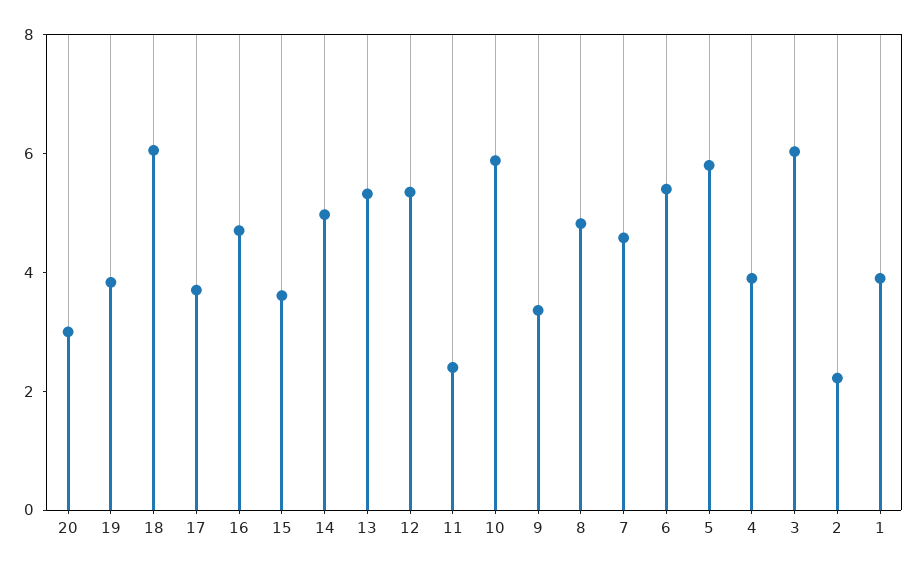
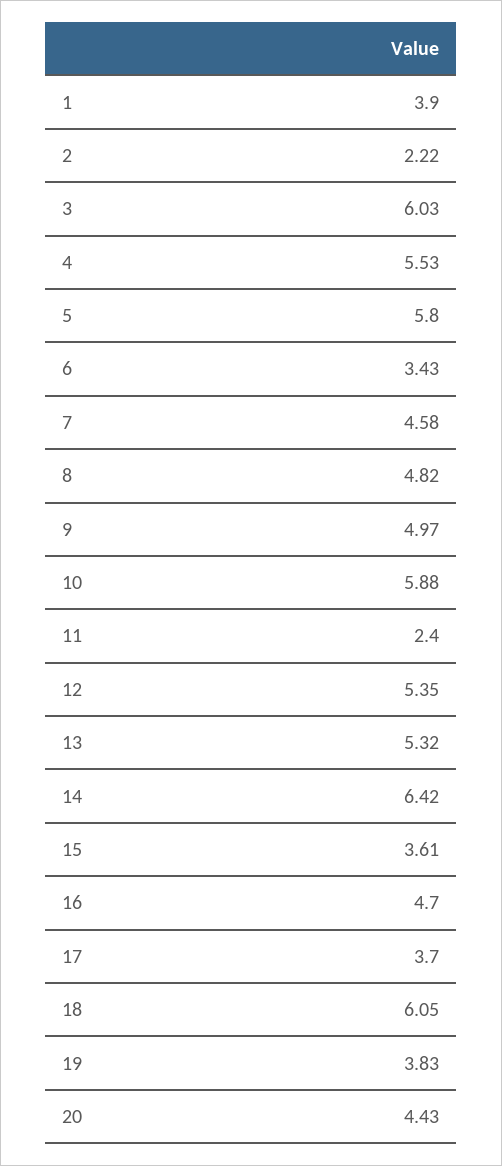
20: 3 -> 4.43
14: 5 -> 6.42
9: 3.5 -> 4.97
6: 5.5 -> 3.43
4: 4 -> 5.53

